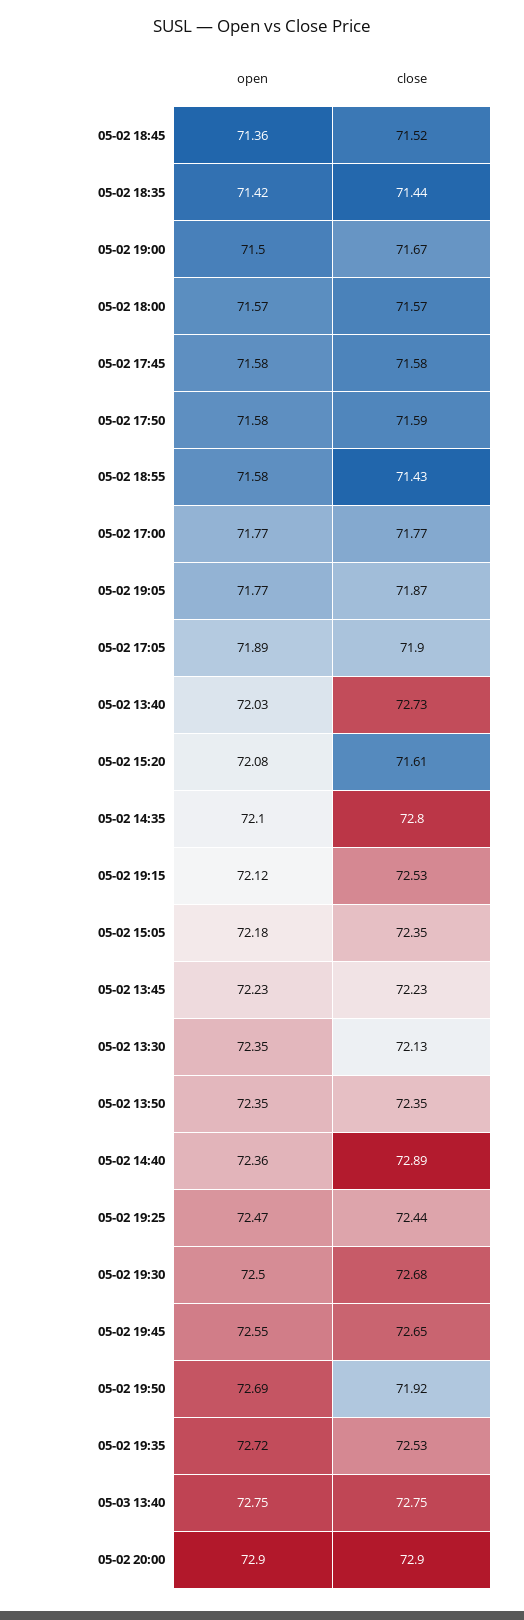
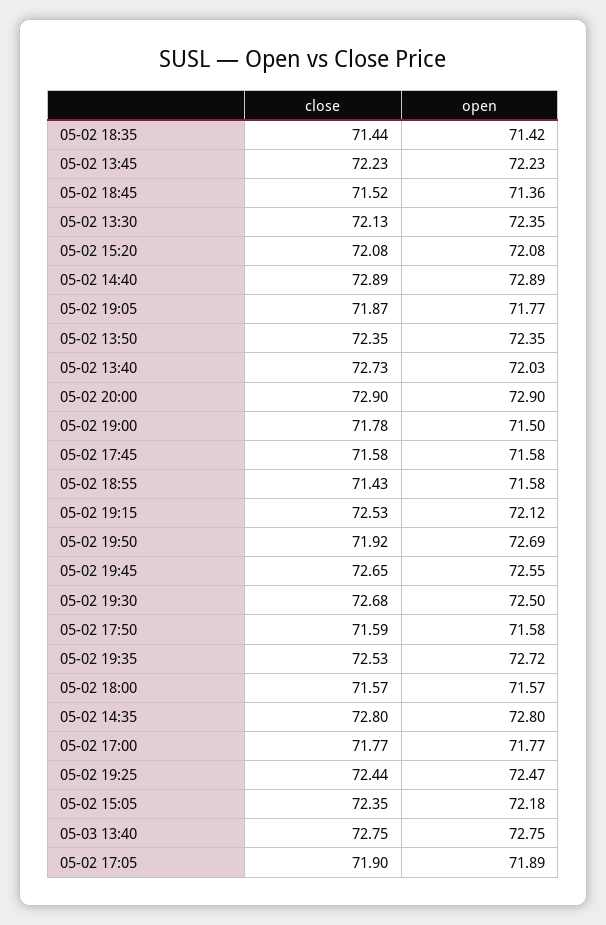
close, 05-02 19:00: 71.67 -> 71.78
close, 05-02 15:20: 71.61 -> 72.08
open, 05-02 14:35: 72.1 -> 72.8
open, 05-02 14:40: 72.36 -> 72.89

